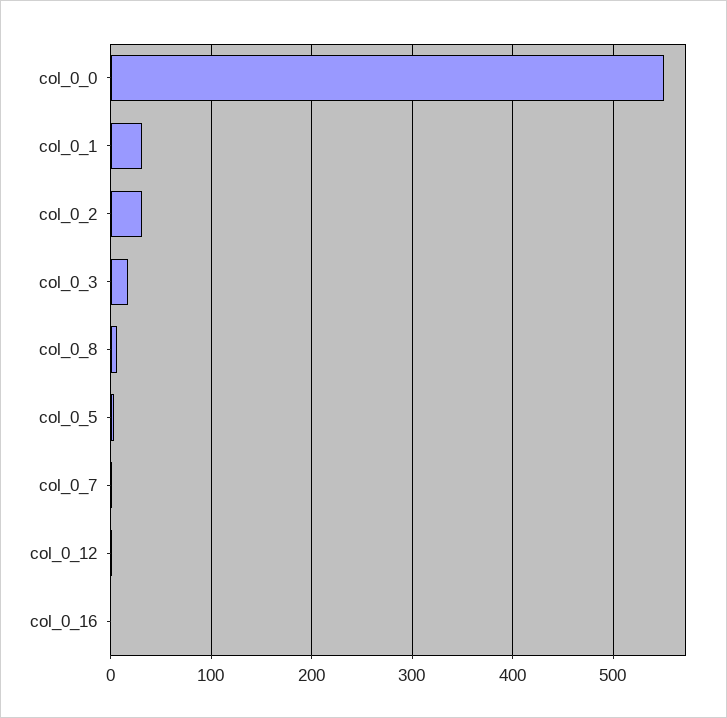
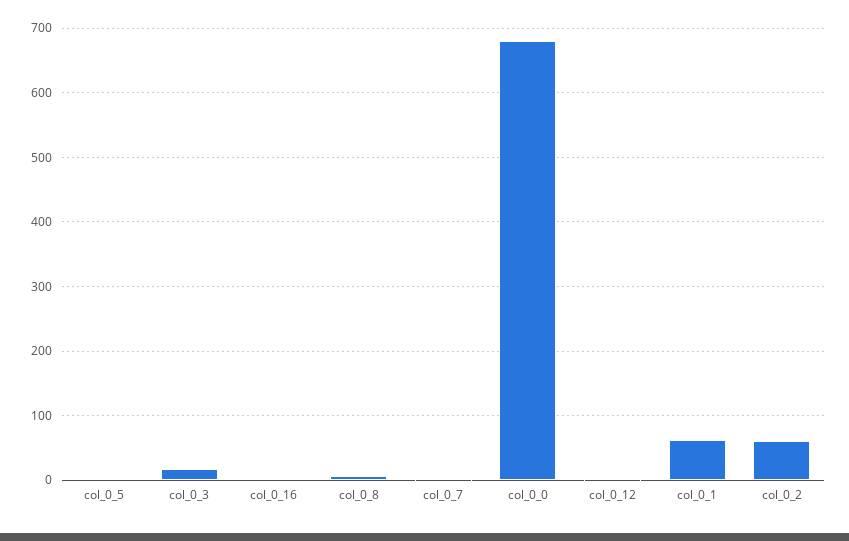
col_0_0: 550 -> 680
col_0_1: 30 -> 60
col_0_2: 30 -> 60

